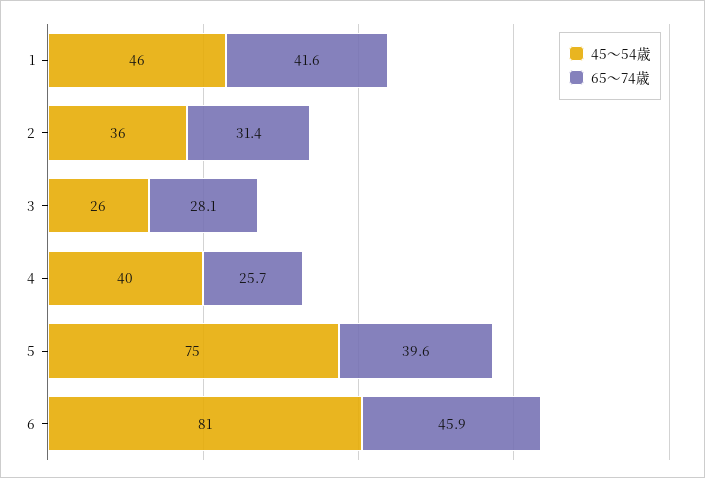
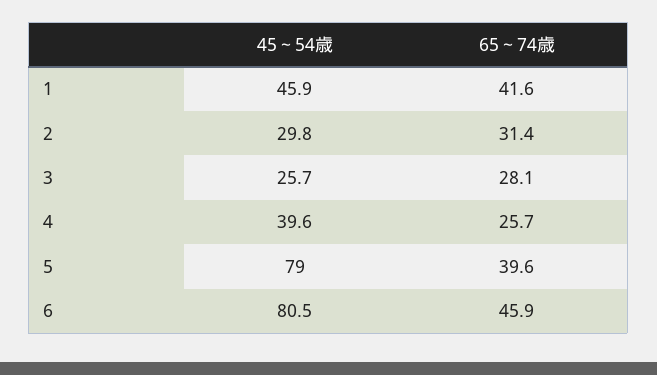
45～54歳, 2: 36 -> 29.8
45～54歳, 5: 75 -> 79

